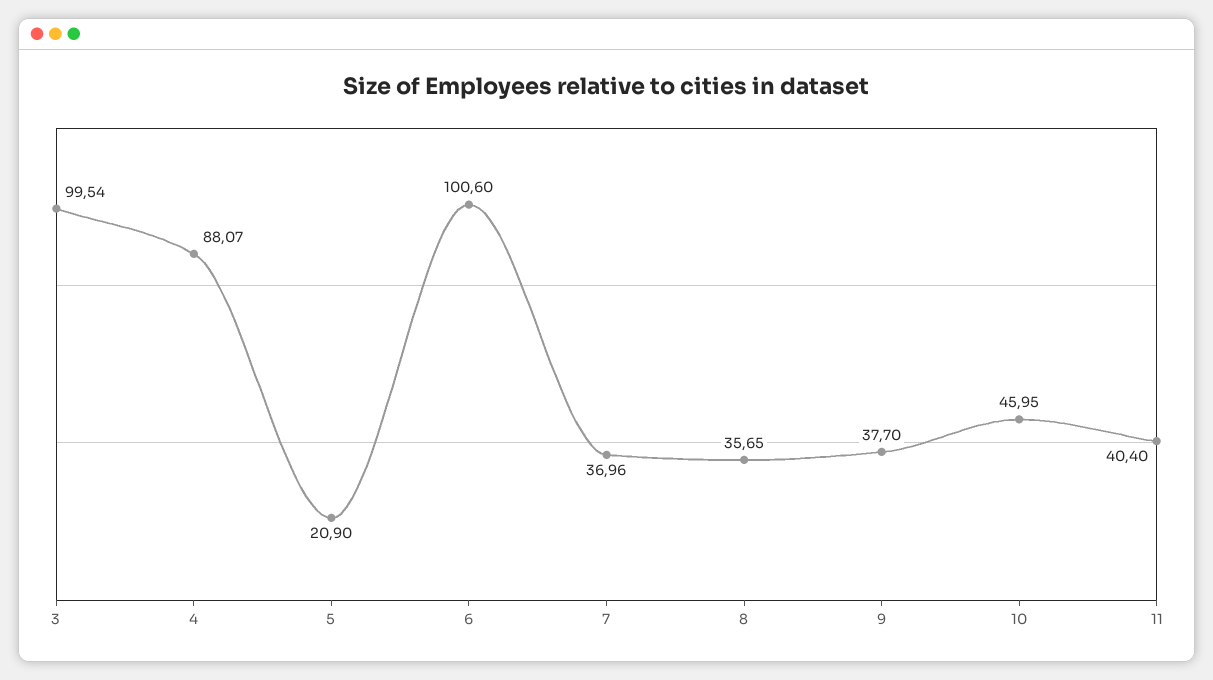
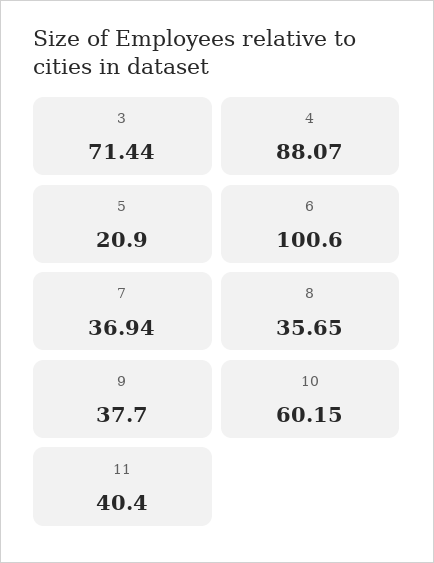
3: 99.54 -> 71.44
7: 36.96 -> 36.94
10: 45.95 -> 60.15

